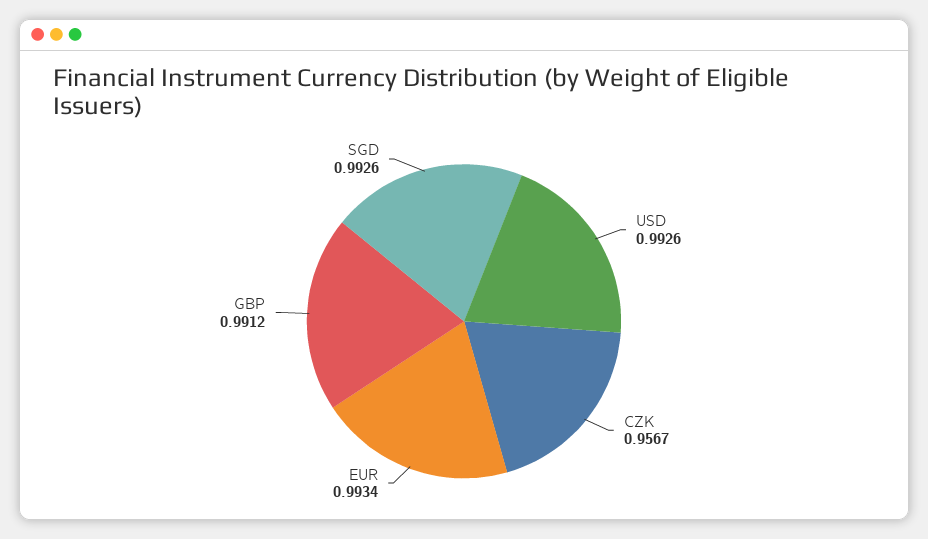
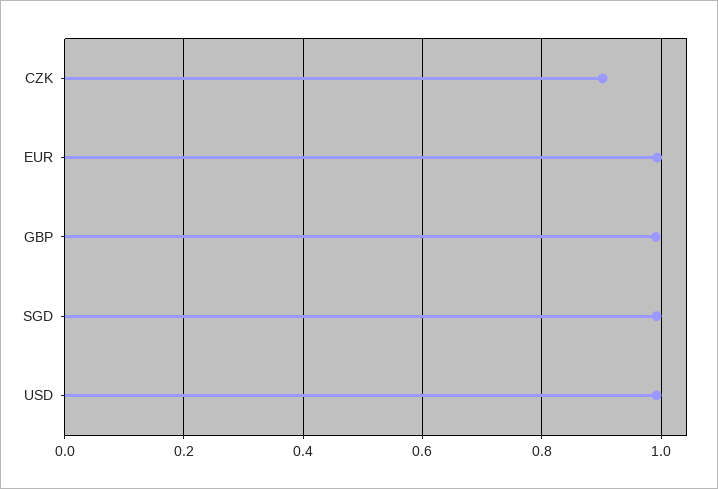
CZK: 0.9567 -> 0.9

